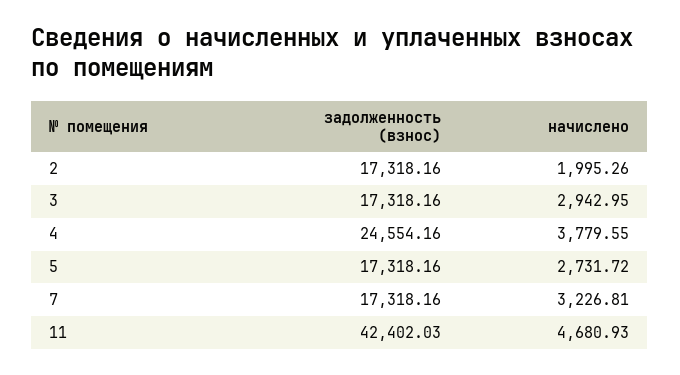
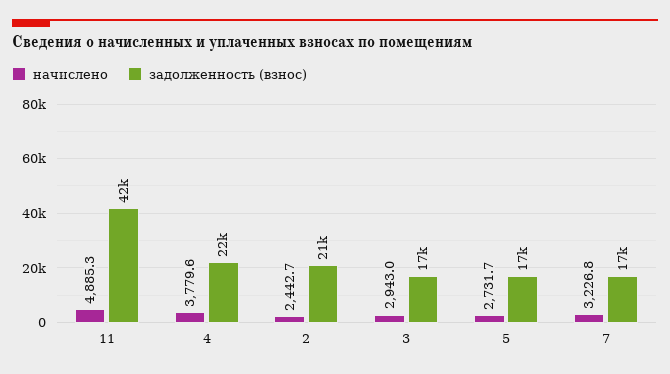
задолженность (взнос), 2: 17318.16 -> 21000
начислено, 2: 1995.26 -> 2442.7
задолженность (взнос), 4: 24554.16 -> 22000
начислено, 11: 4680.93 -> 4885.3

